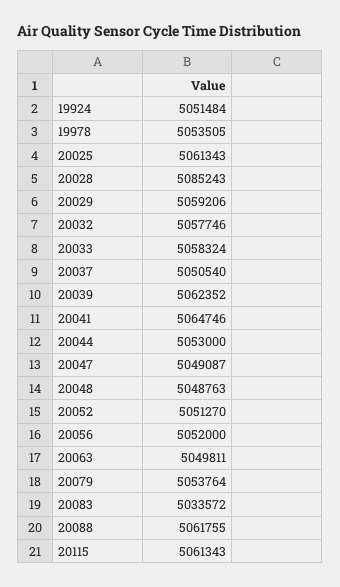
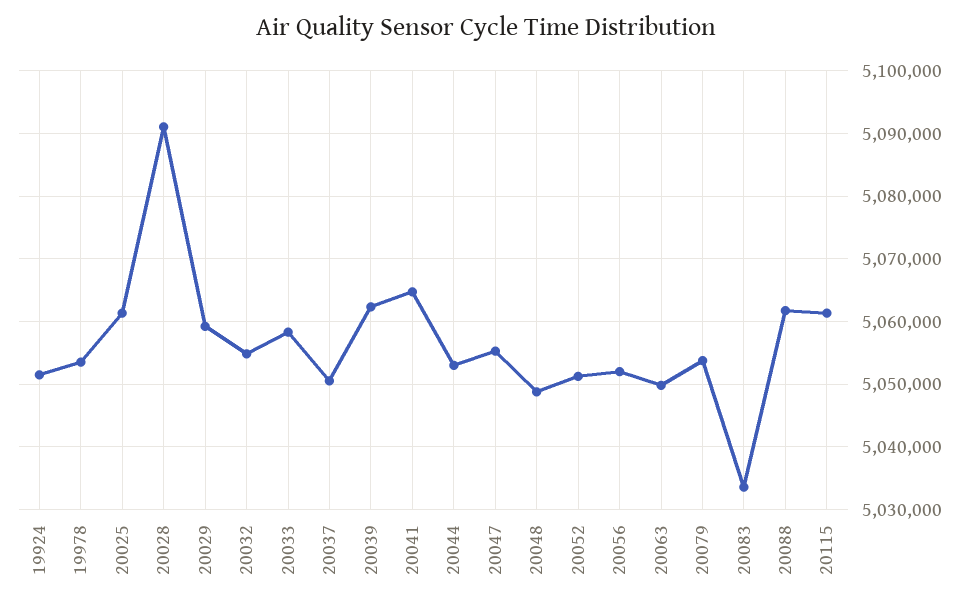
20028: 5085243 -> 5091000
20032: 5057746 -> 5055000
20047: 5049087 -> 5055000

